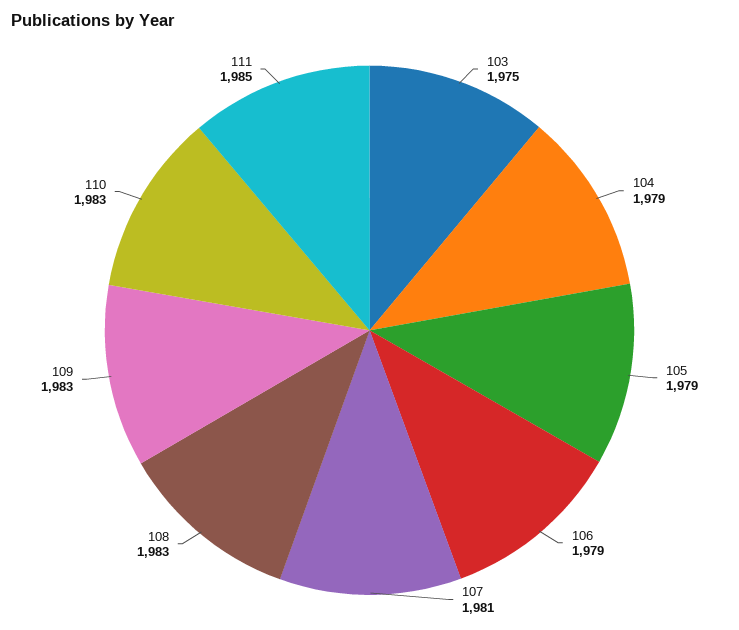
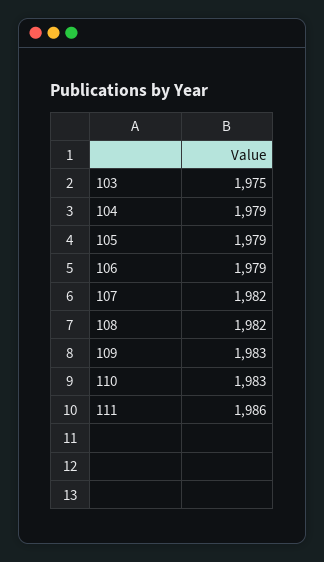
107: 1981 -> 1982
108: 1983 -> 1982
111: 1985 -> 1986

